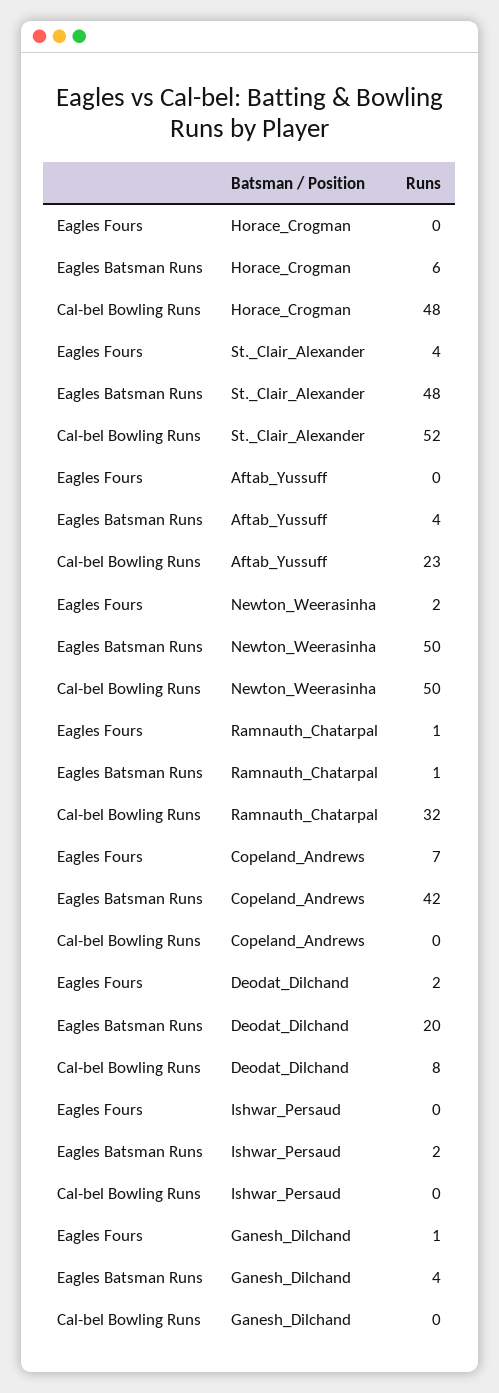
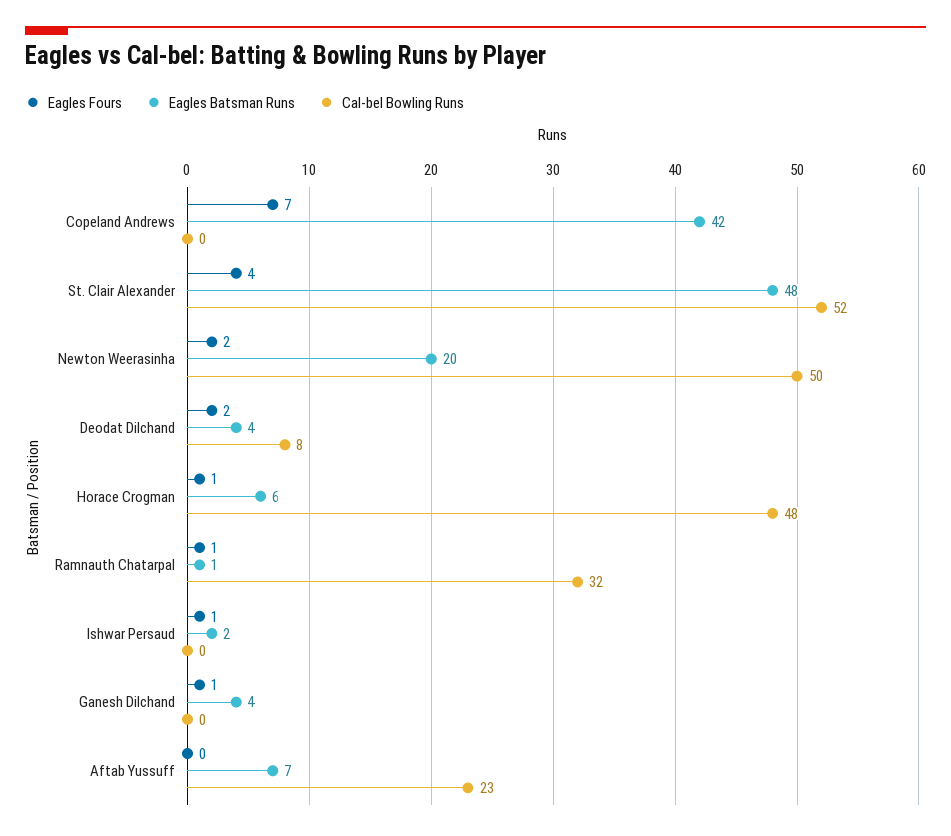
Eagles Fours, Horace_Crogman: 0 -> 1
Eagles Batsman Runs, Aftab_Yussuff: 4 -> 7
Eagles Batsman Runs, Newton_Weerasinha: 50 -> 20
Eagles Batsman Runs, Deodat_Dilchand: 20 -> 4
Eagles Fours, Ishwar_Persaud: 0 -> 1

